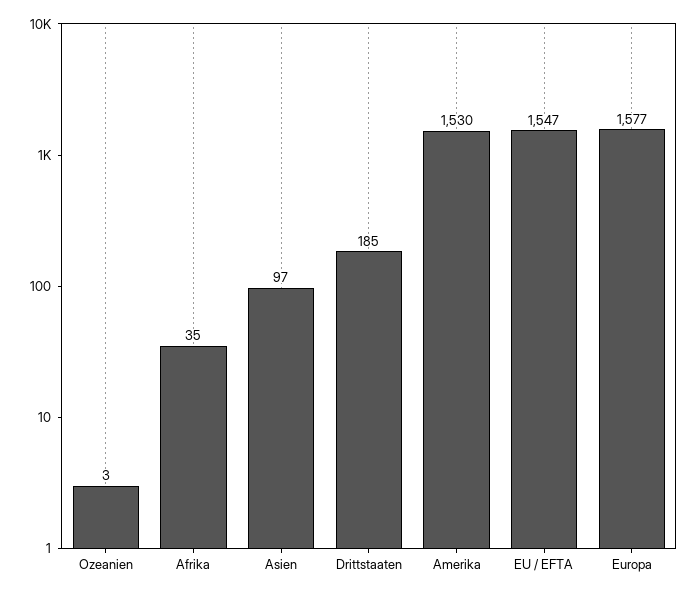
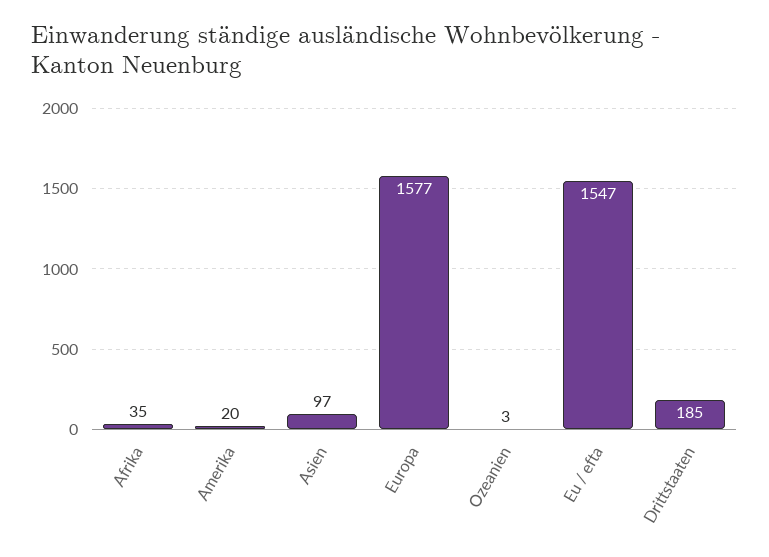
Amerika: 1530 -> 20

